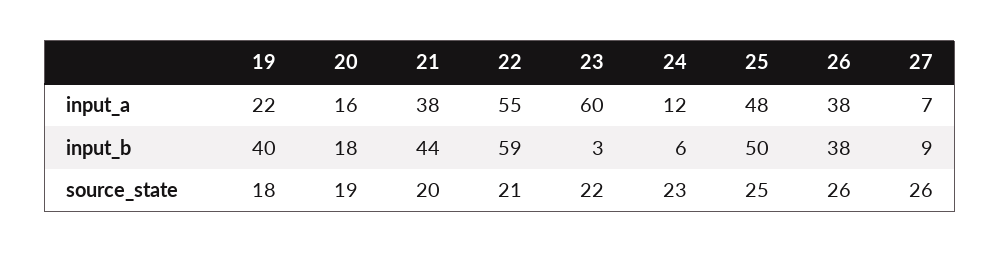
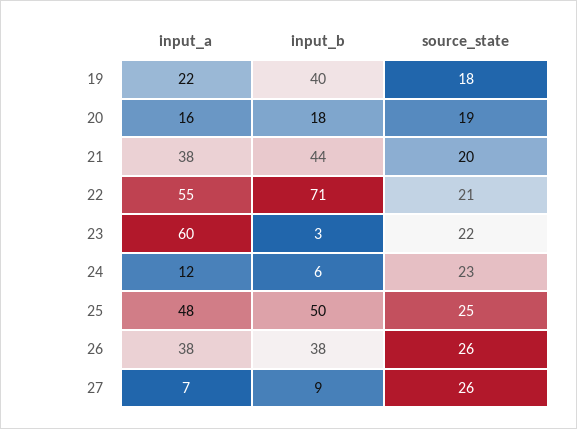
22, input_b: 59 -> 71

